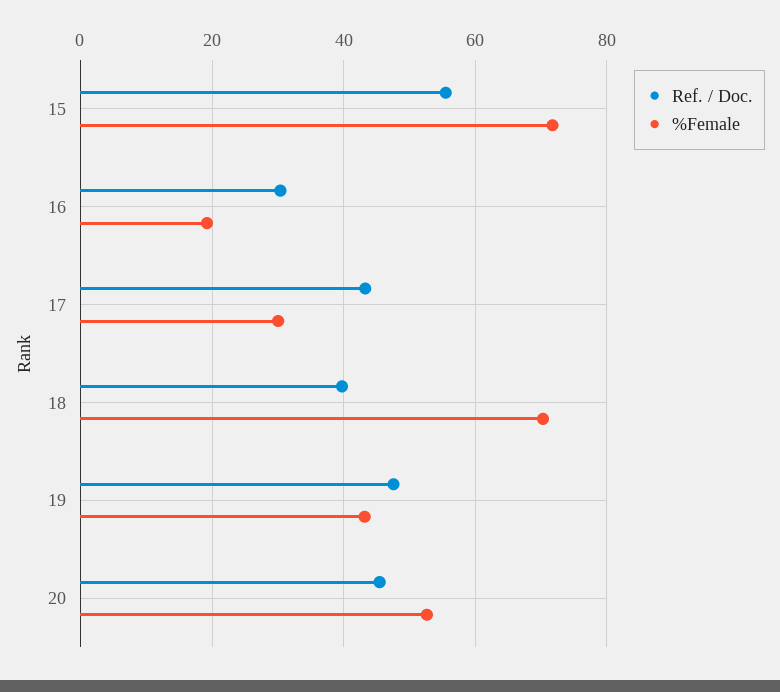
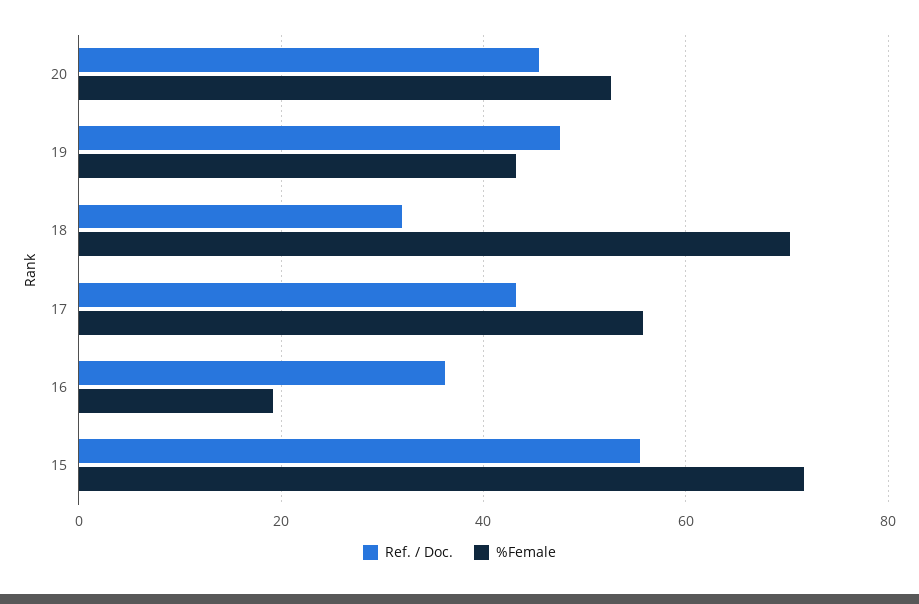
Ref. / Doc., 16: 30 -> 36
%Female, 17: 30 -> 56
Ref. / Doc., 18: 40 -> 32

